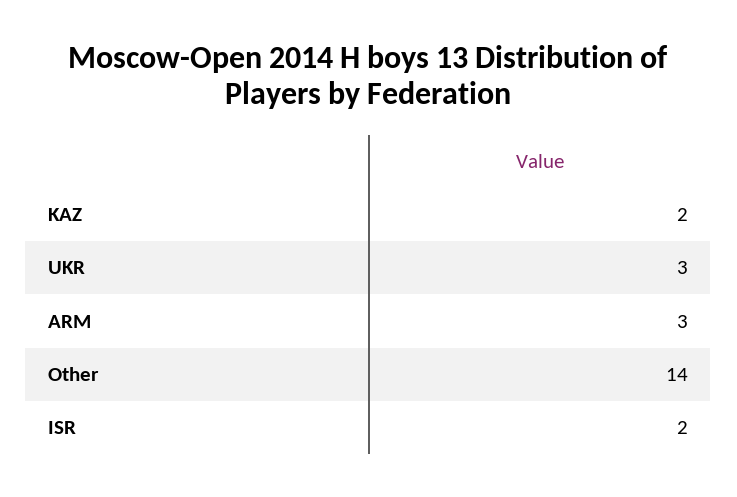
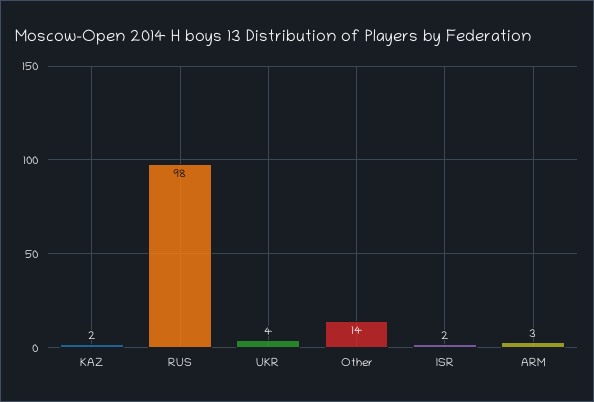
UKR: 3 -> 4
RUS: none -> 98

